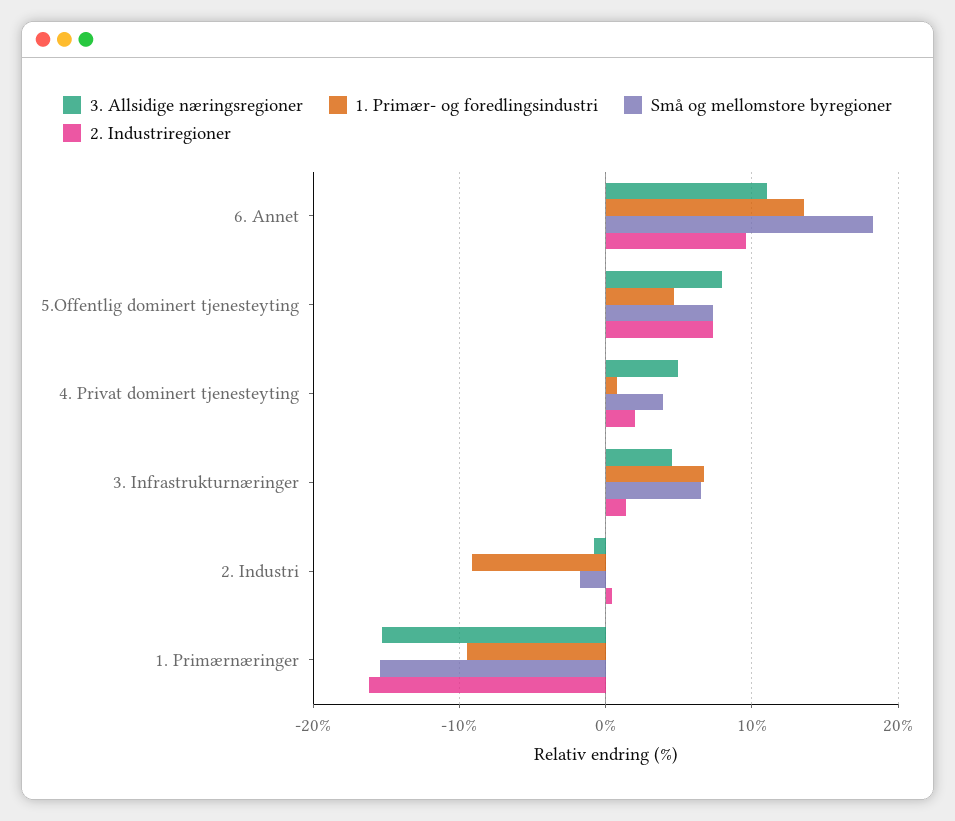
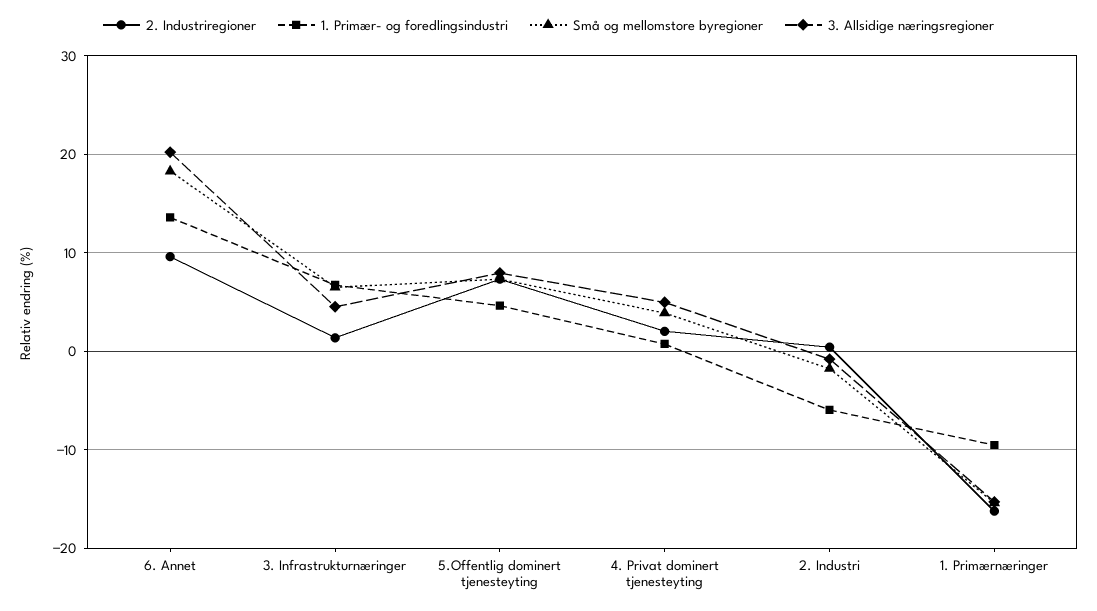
3. Allsidige næringsregioner, 6. Annet: 11 -> 20
1. Primær- og foredlingsindustri, 2. Industri: -9 -> -6

